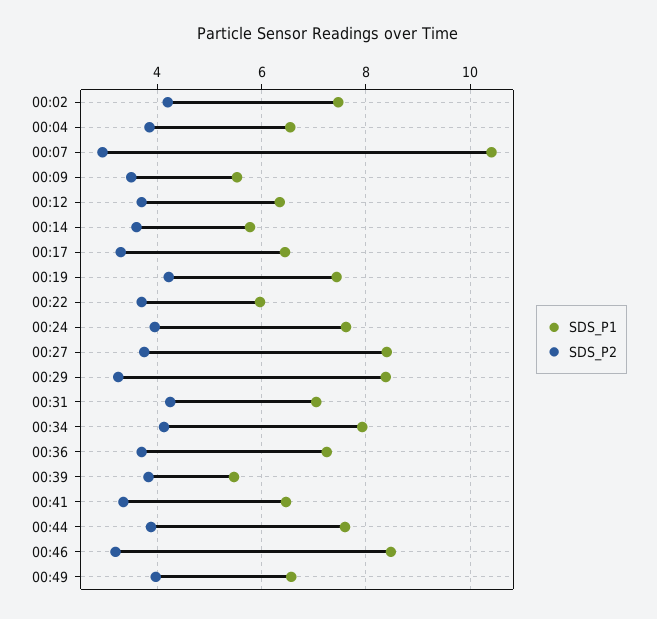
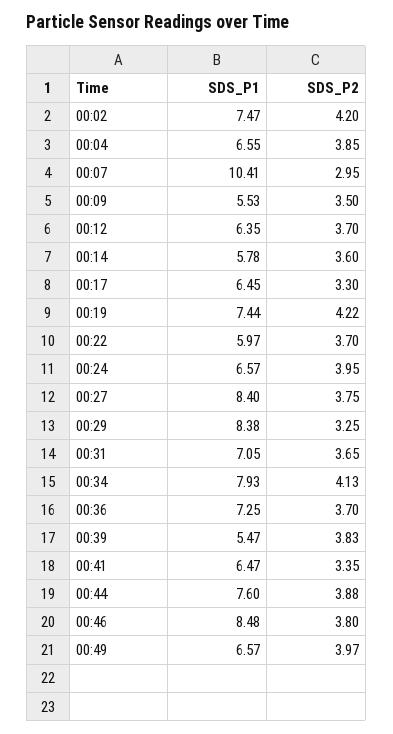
SDS_P1, 00:24: 7.6 -> 6.57
SDS_P2, 00:31: 4.2 -> 3.65
SDS_P2, 00:46: 3.2 -> 3.8

